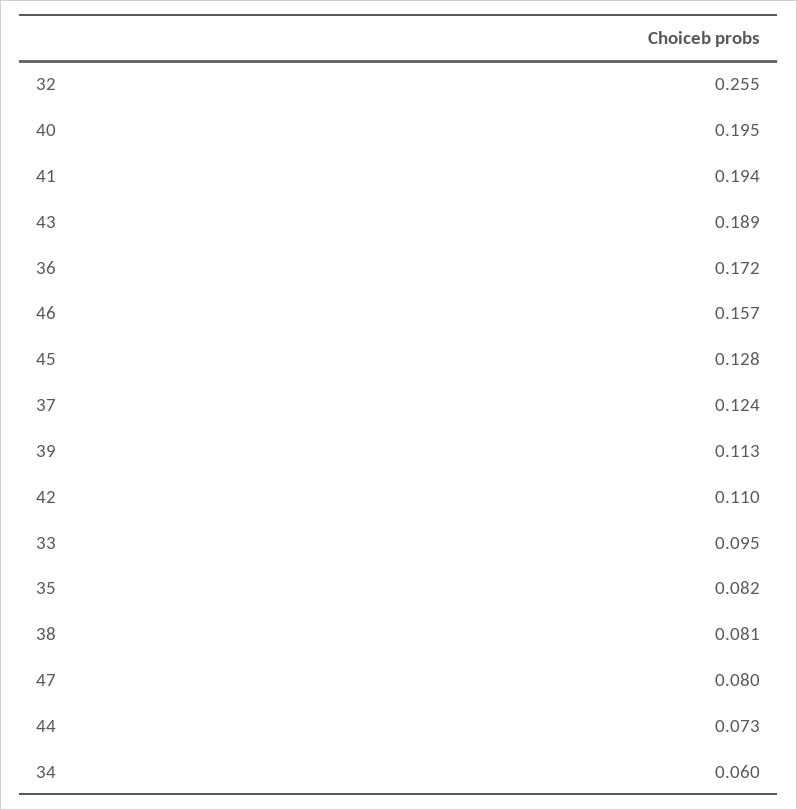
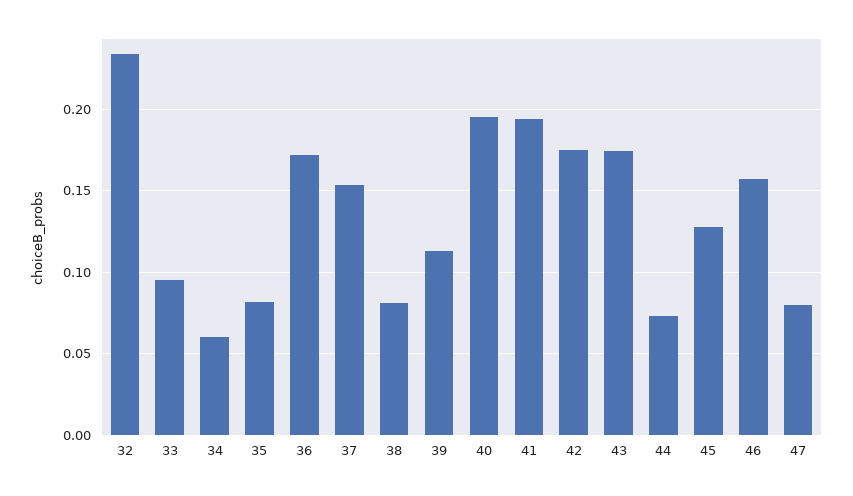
32: 0.255 -> 0.235
43: 0.189 -> 0.175
37: 0.124 -> 0.155
42: 0.11 -> 0.175

